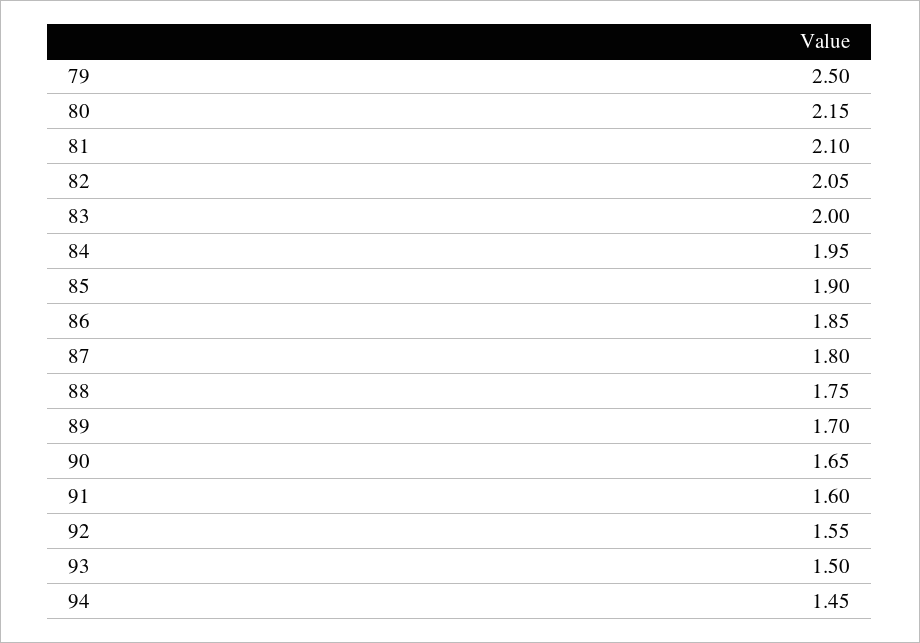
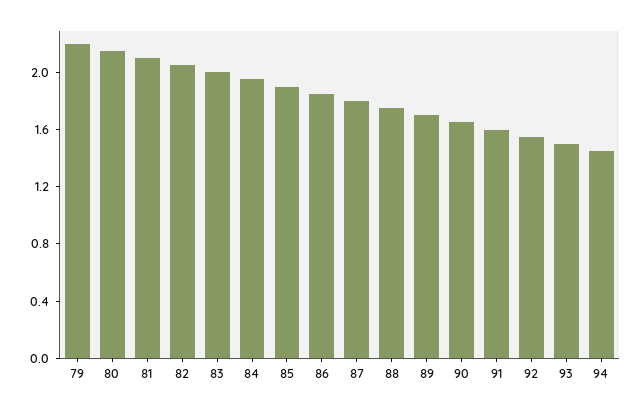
79: 2.5 -> 2.2

